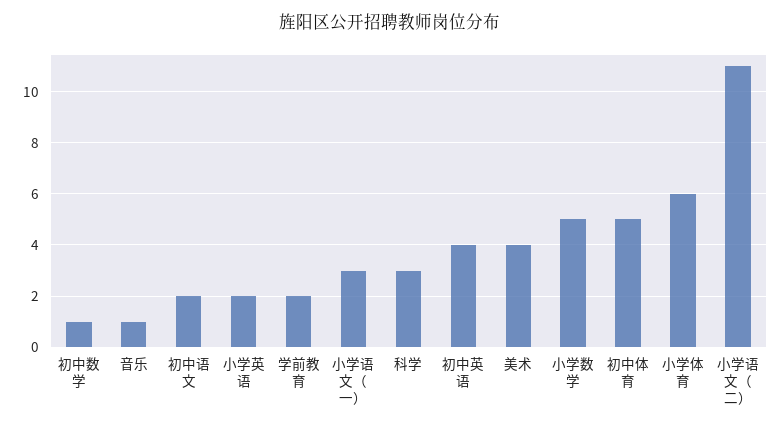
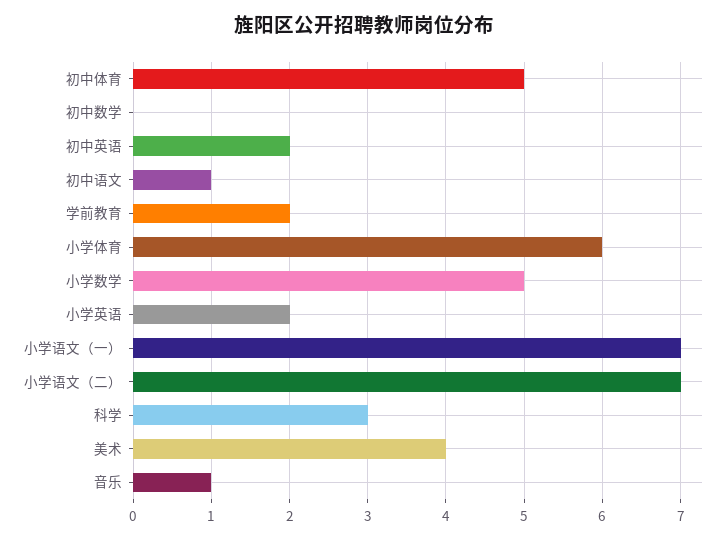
初中数学: 1 -> 0
初中语文: 2 -> 1
小学语文（一）: 3 -> 7
初中英语: 4 -> 2
小学语文（二）: 11 -> 7

